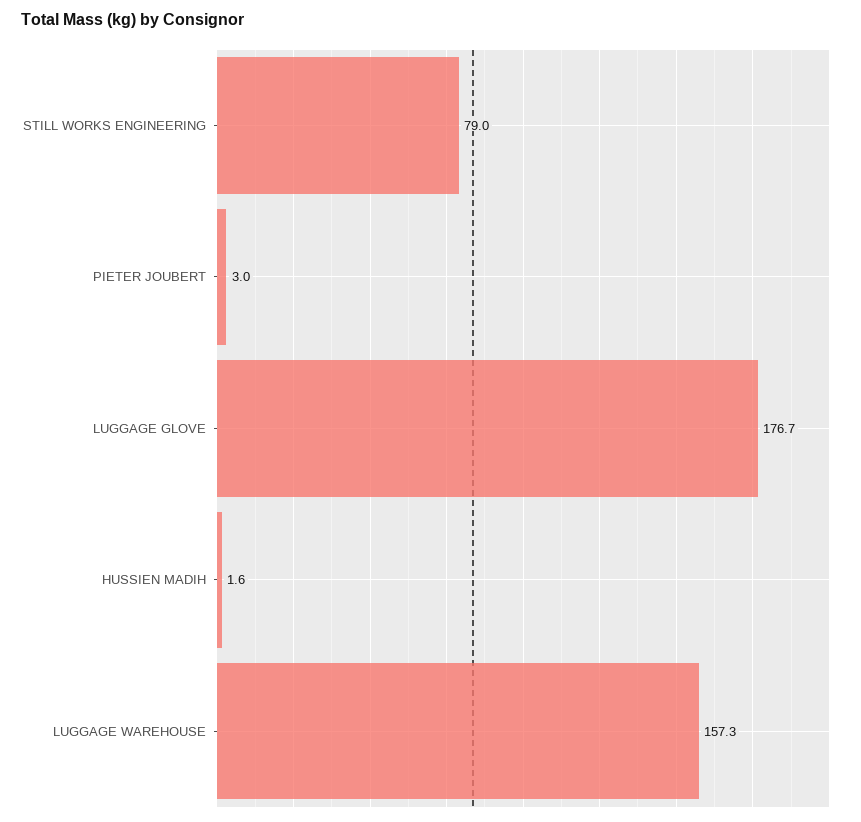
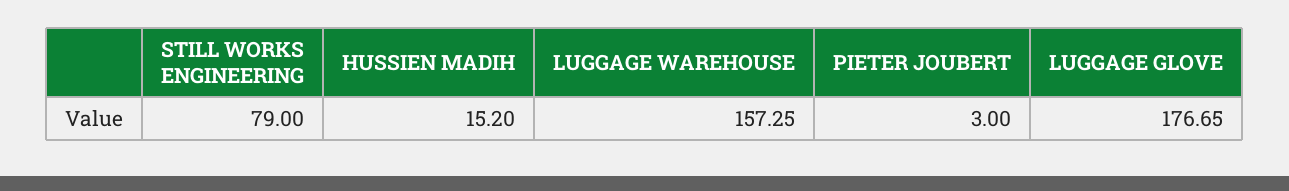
HUSSIEN MADIH: 1.6 -> 15.2

